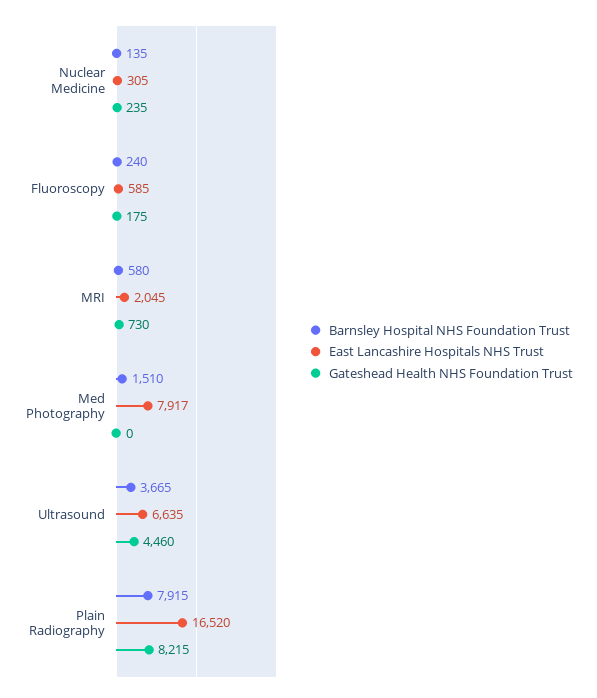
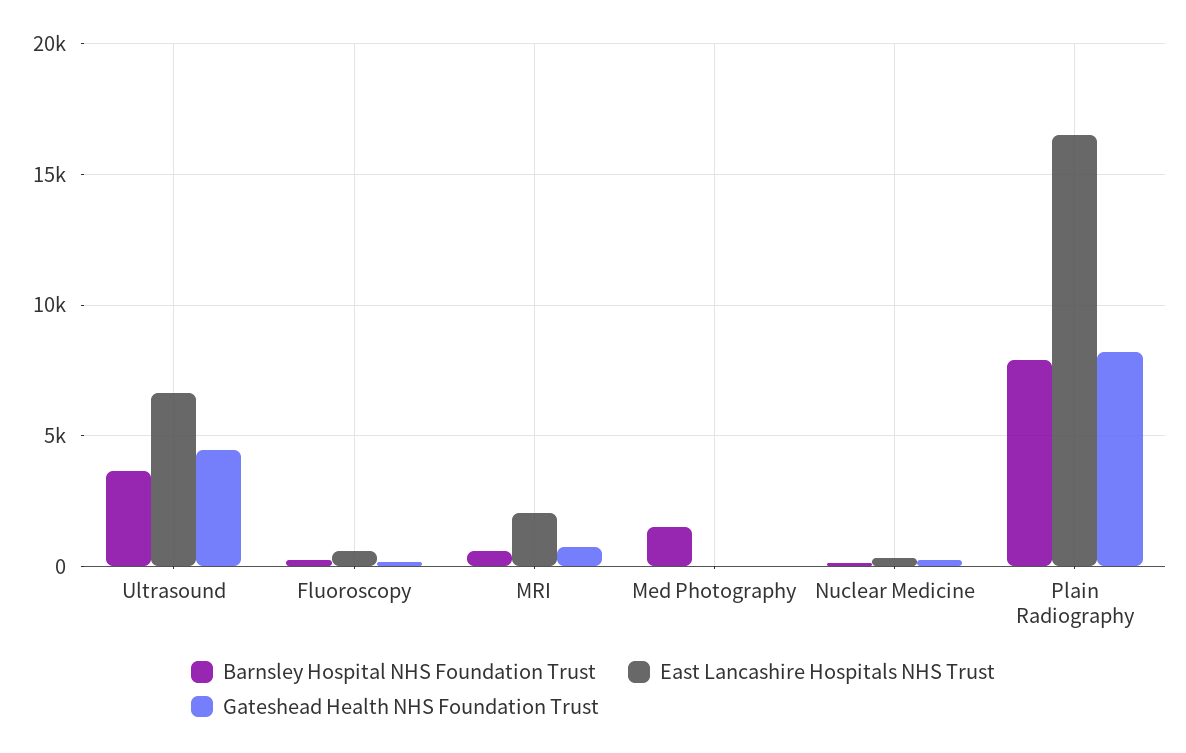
East Lancashire Hospitals NHS Trust, Med Photography: 7917 -> 0

